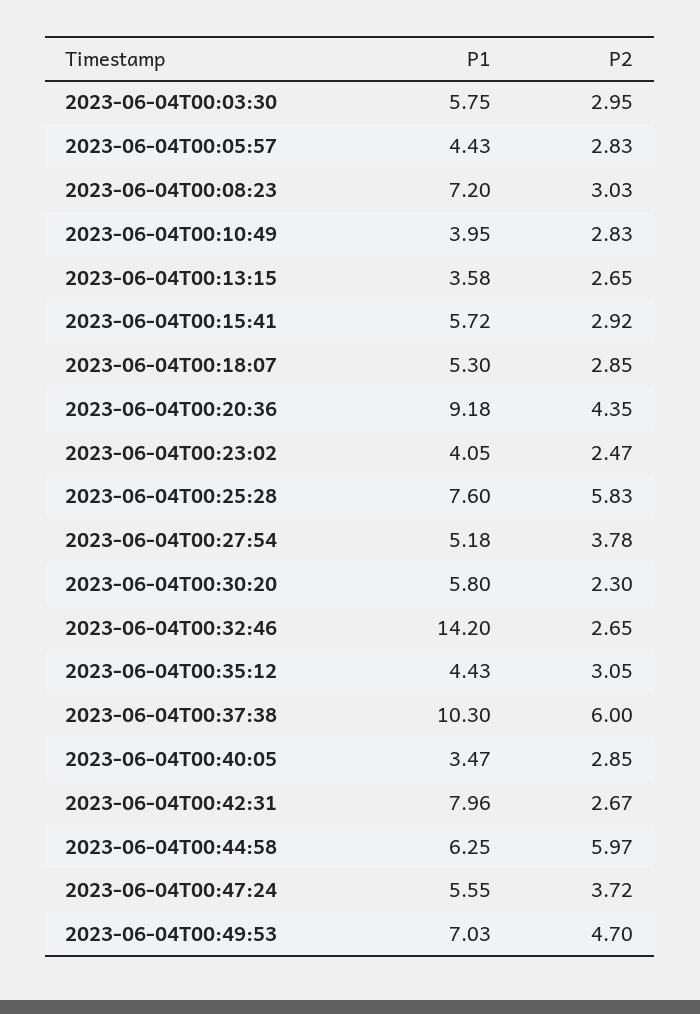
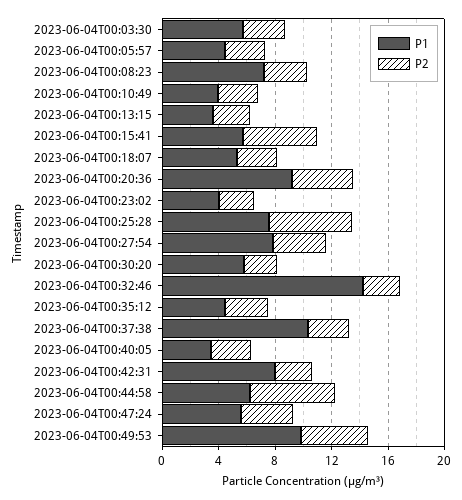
P2, 2023-06-04T00:15:41: 2.92 -> 5
P1, 2023-06-04T00:27:54: 5.18 -> 8
P2, 2023-06-04T00:37:38: 6 -> 3
P1, 2023-06-04T00:49:53: 7.03 -> 10

